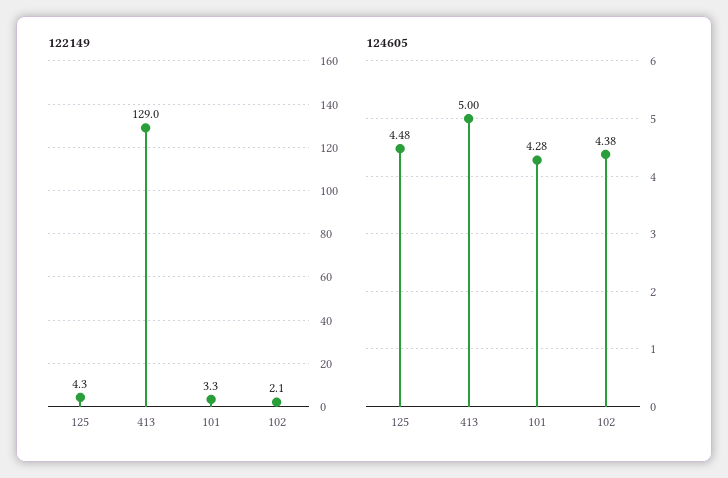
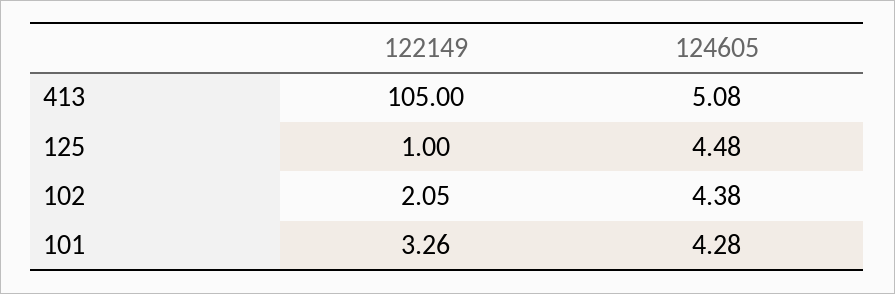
122149, 125: 4.3 -> 1
122149, 413: 129 -> 105
124605, 413: 5 -> 5.08

